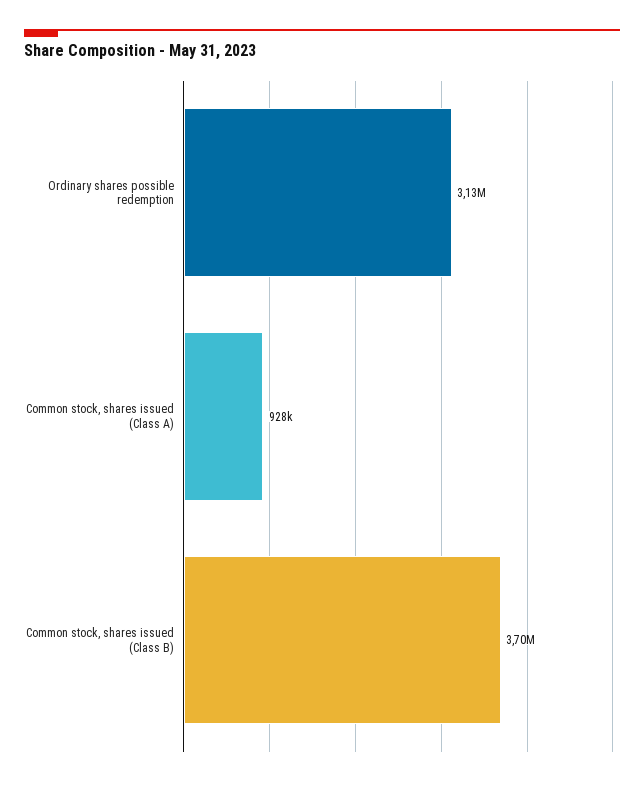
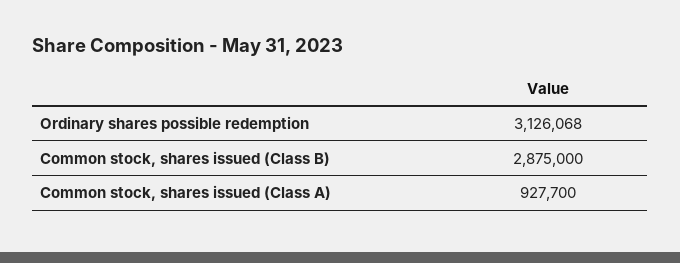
Common stock, shares issued (Class B): 3700000 -> 2875000

